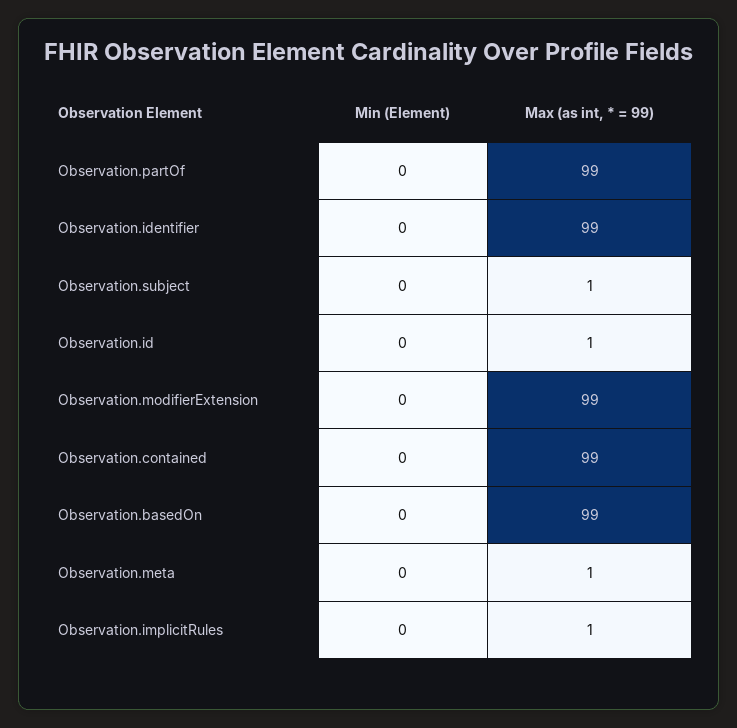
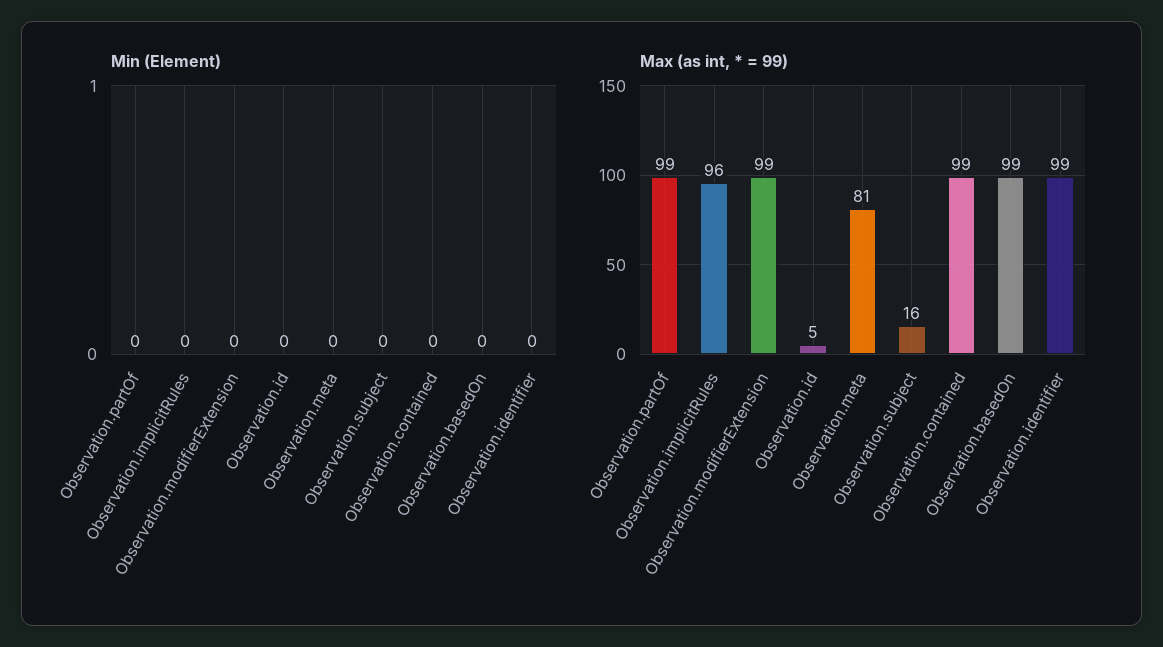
Max (as int, * = 99), Observation.subject: 1 -> 16
Max (as int, * = 99), Observation.id: 1 -> 5
Max (as int, * = 99), Observation.meta: 1 -> 81
Max (as int, * = 99), Observation.implicitRules: 1 -> 96

